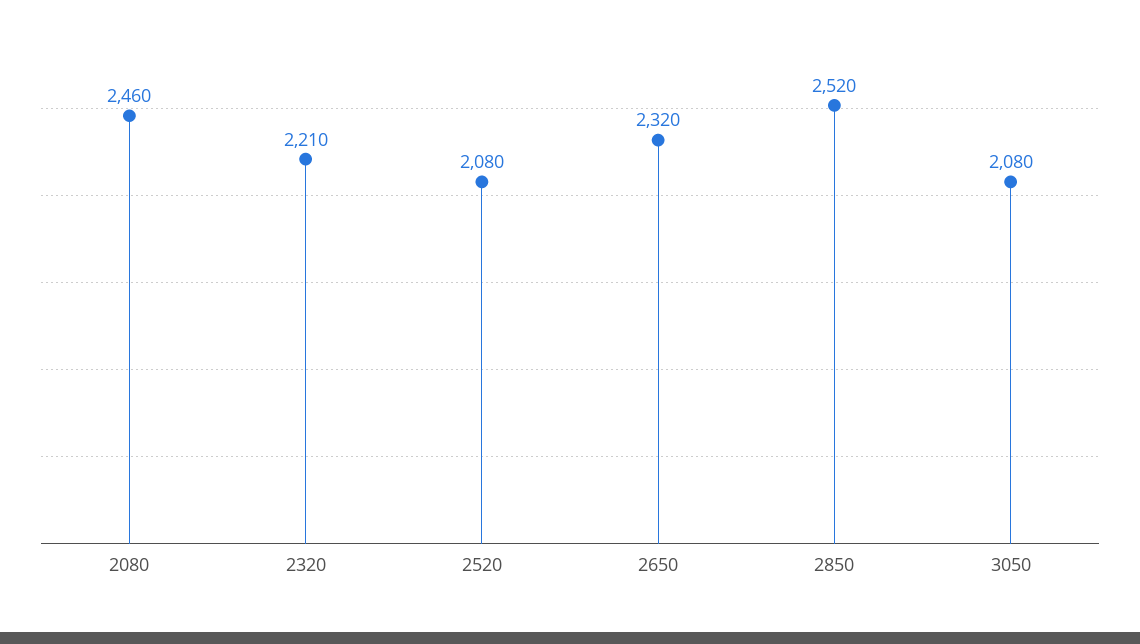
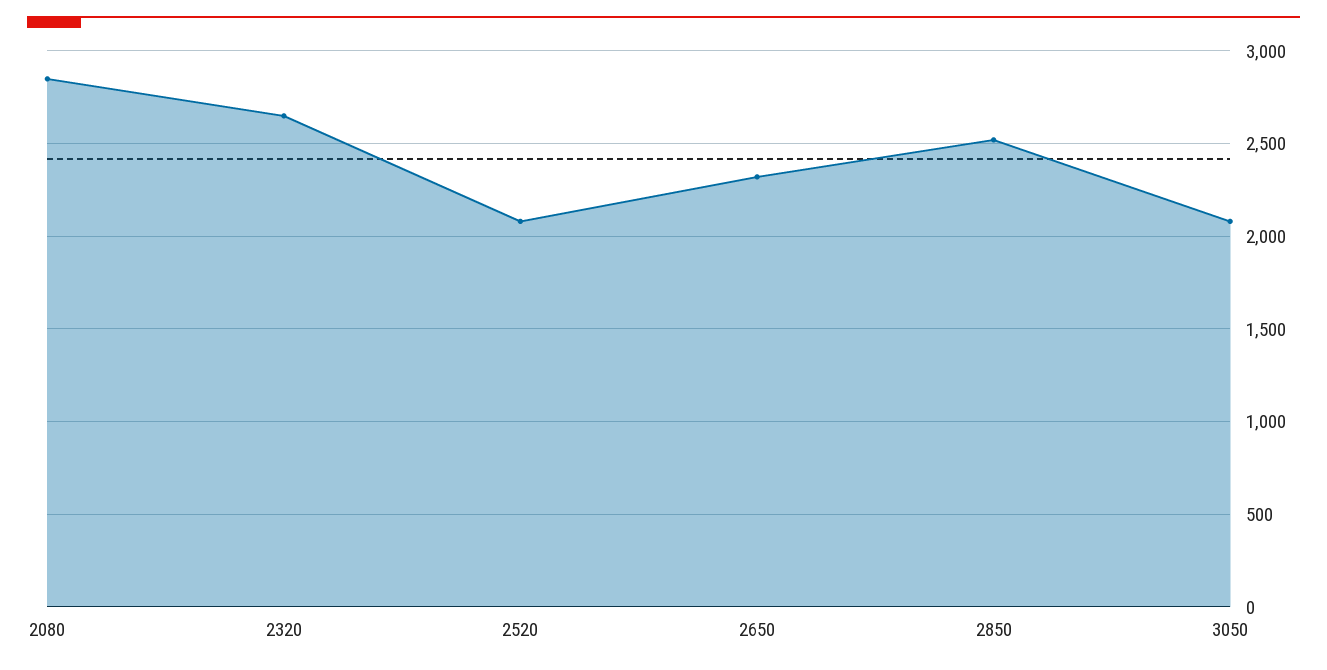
2080: 2460 -> 2850
2320: 2210 -> 2650

